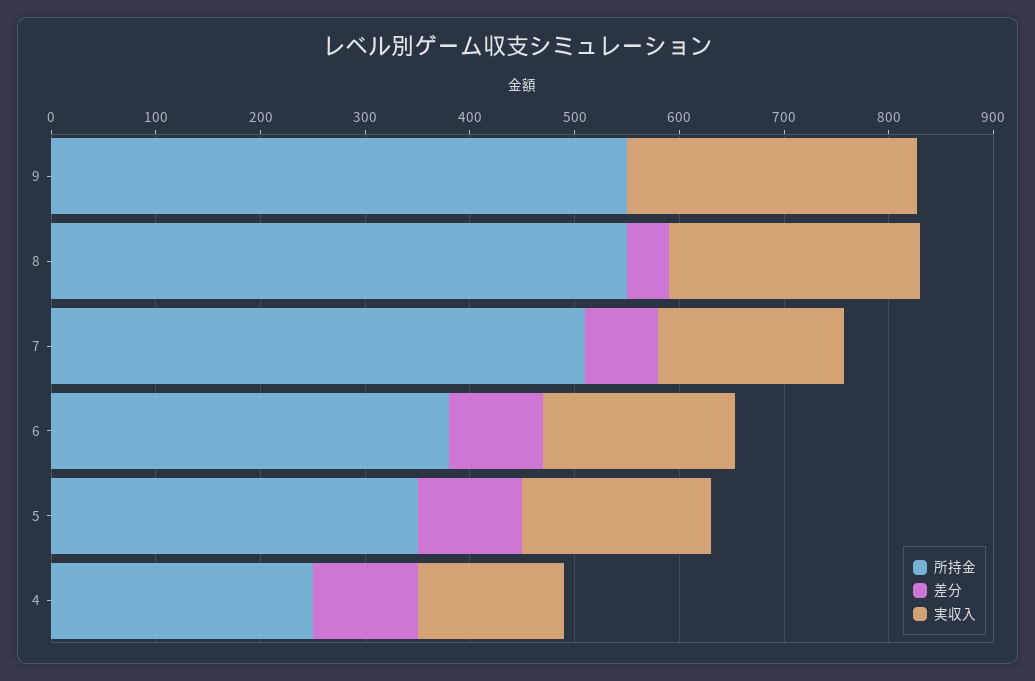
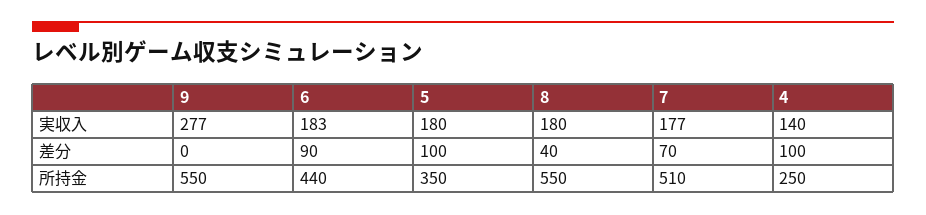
実収入, 8: 240 -> 180
所持金, 6: 380 -> 440

